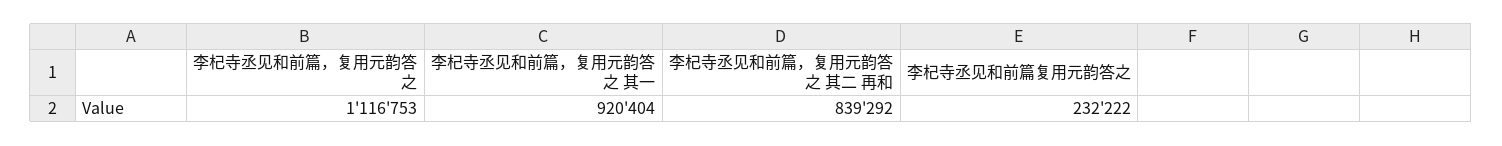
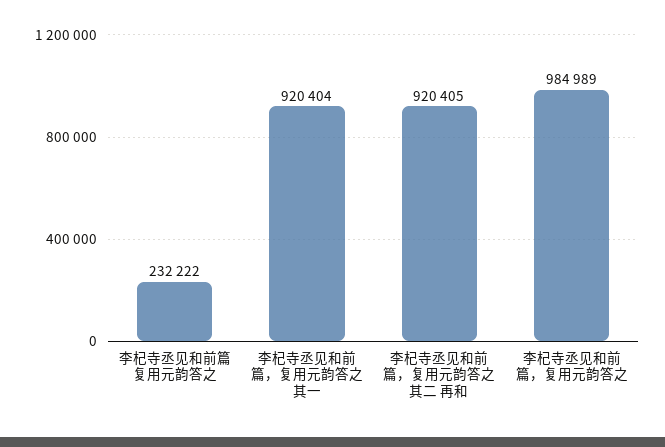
李杞寺丞见和前篇，复用元韵答之: 1116753 -> 984989
李杞寺丞见和前篇，复用元韵答之 其二 再和: 839292 -> 920405

